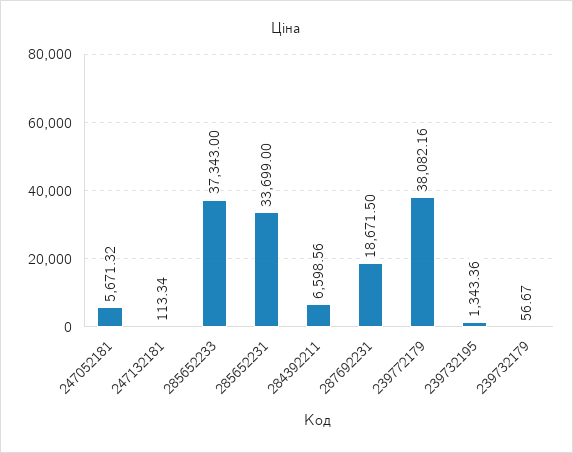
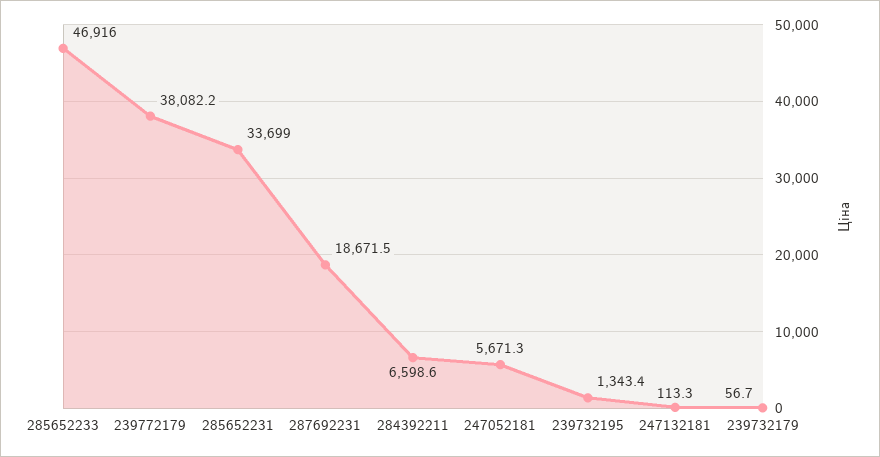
285652233: 37343 -> 46916

